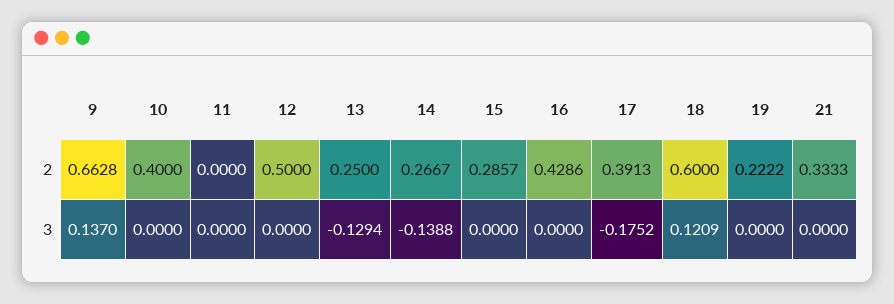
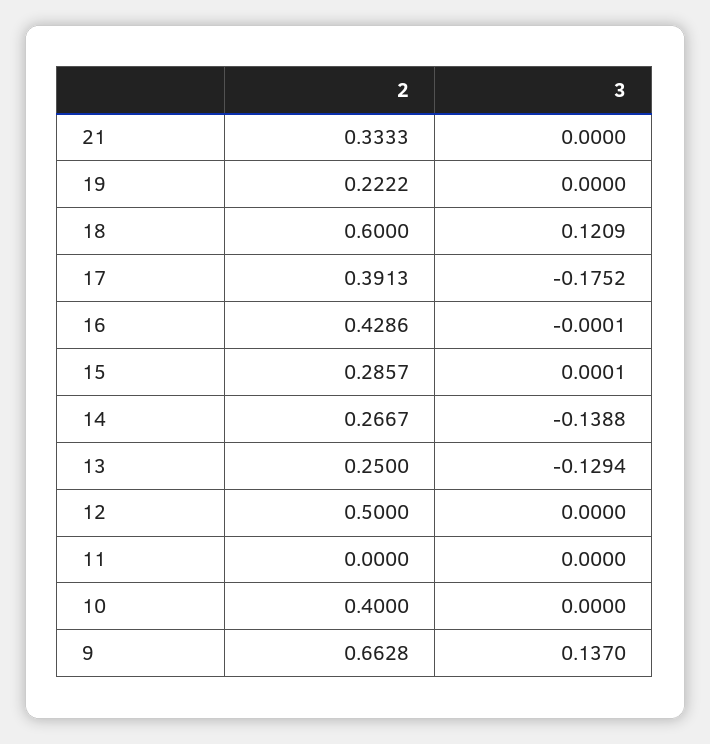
15, 3: 0 -> 0.0001
16, 3: 0 -> -0.0001

